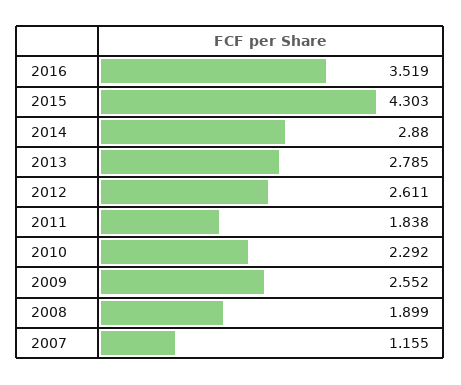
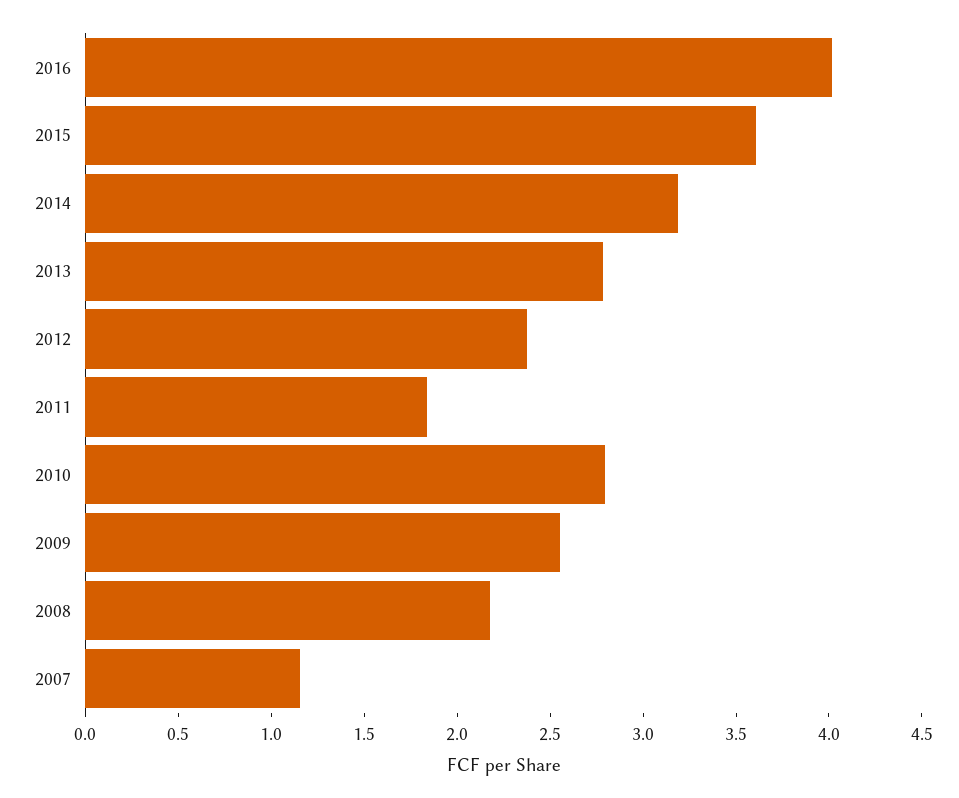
2016: 3.519 -> 4
2015: 4.303 -> 3.6
2014: 2.88 -> 3.2
2012: 2.611 -> 2.4
2010: 2.292 -> 2.8
2008: 1.899 -> 2.2

